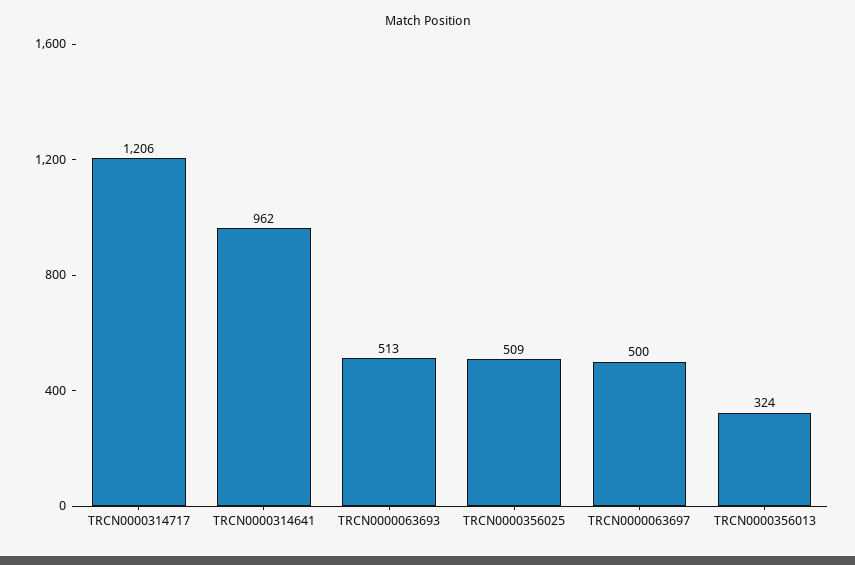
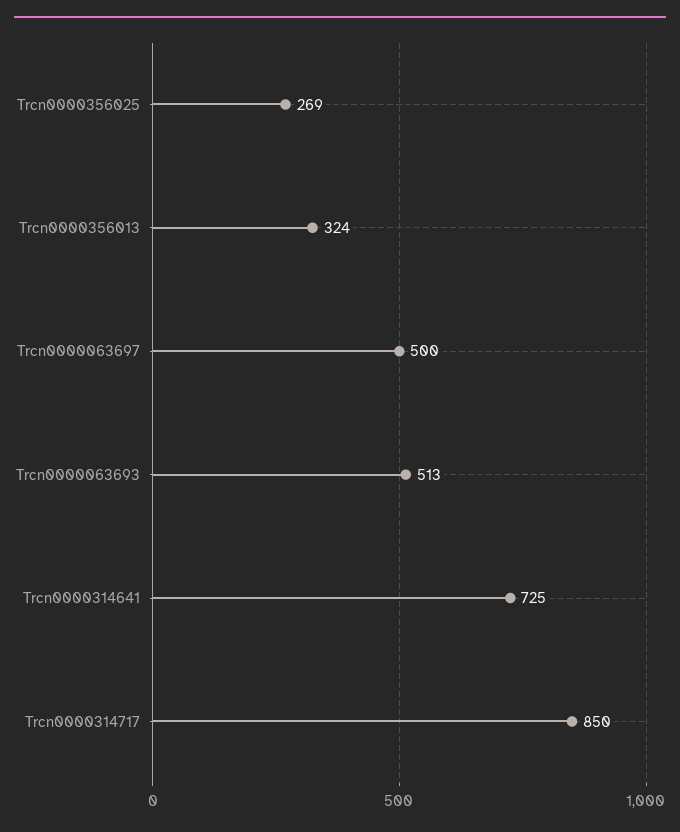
TRCN0000314717: 1206 -> 850
TRCN0000314641: 962 -> 725
TRCN0000356025: 509 -> 269

